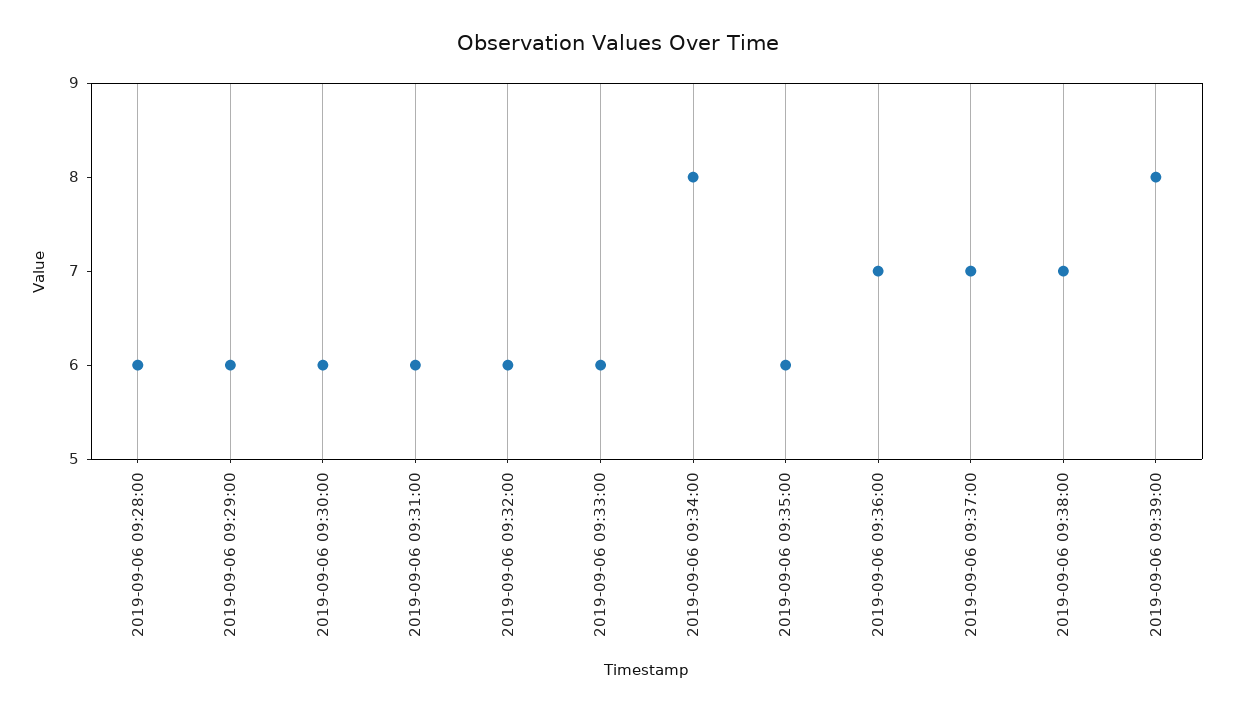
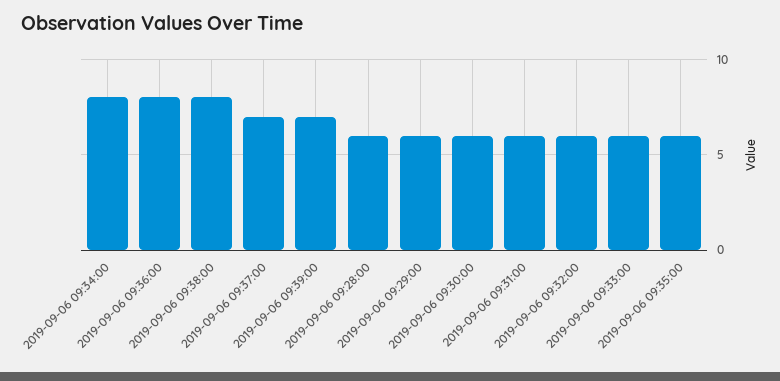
2019-09-06 09:36:00: 7 -> 8
2019-09-06 09:38:00: 7 -> 8
2019-09-06 09:39:00: 8 -> 7

